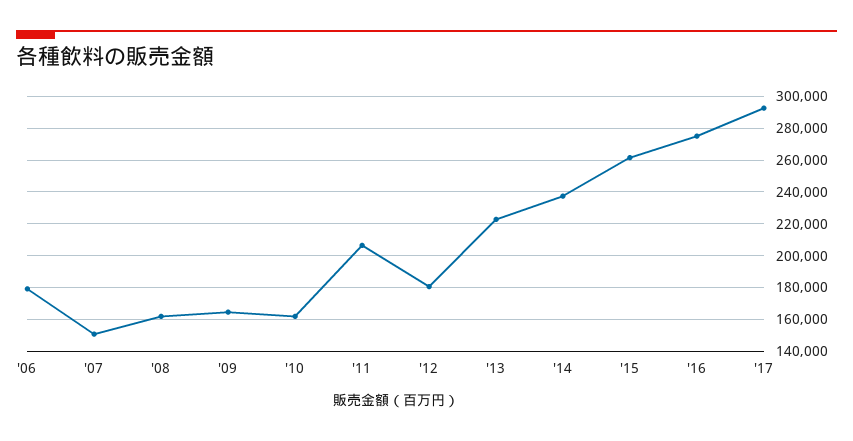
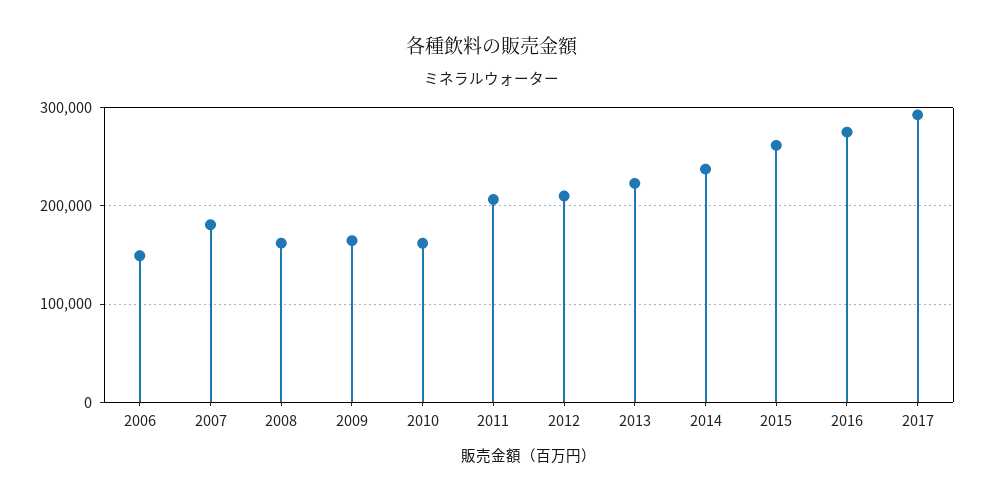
'06: 180000 -> 150000
'07: 150000 -> 180000
'12: 180000 -> 210000

